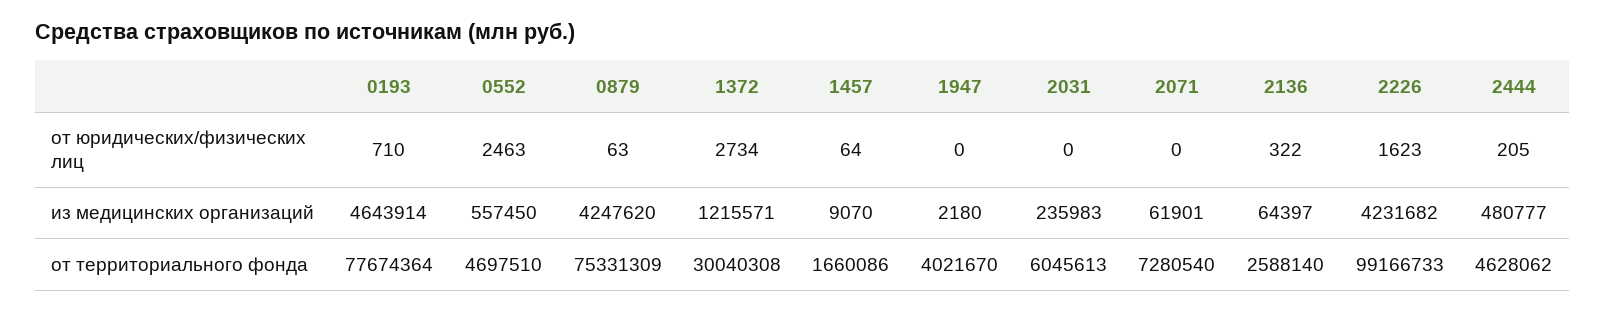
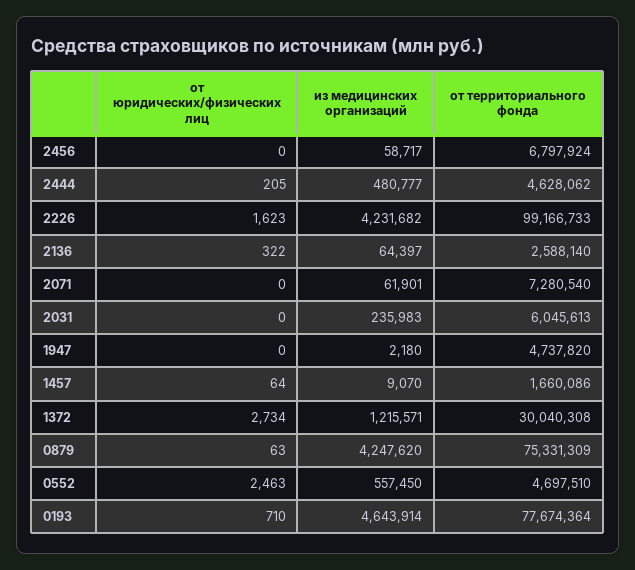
1947, от территориального фонда: 4021670 -> 4737820
2456, от юридических/физических лиц: none -> 0
2456, из медицинских организаций: none -> 58717
2456, от территориального фонда: none -> 6797924

